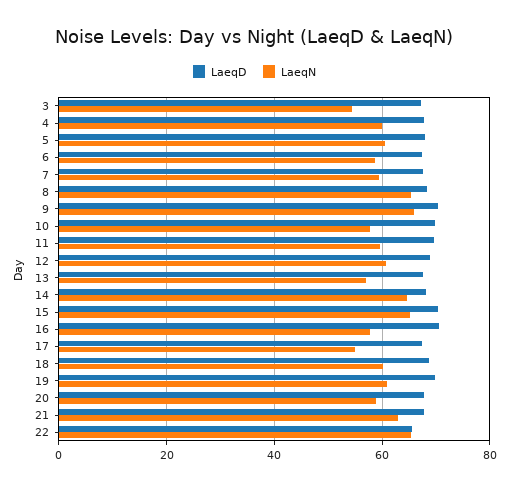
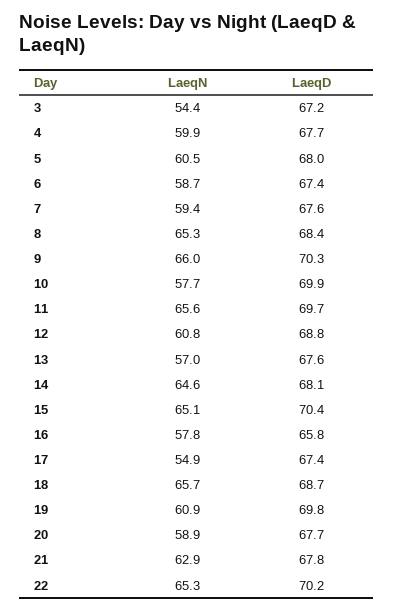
LaeqN, 11: 60 -> 65.6
LaeqD, 16: 70 -> 65.8
LaeqN, 18: 60 -> 65.7
LaeqD, 22: 66 -> 70.2

